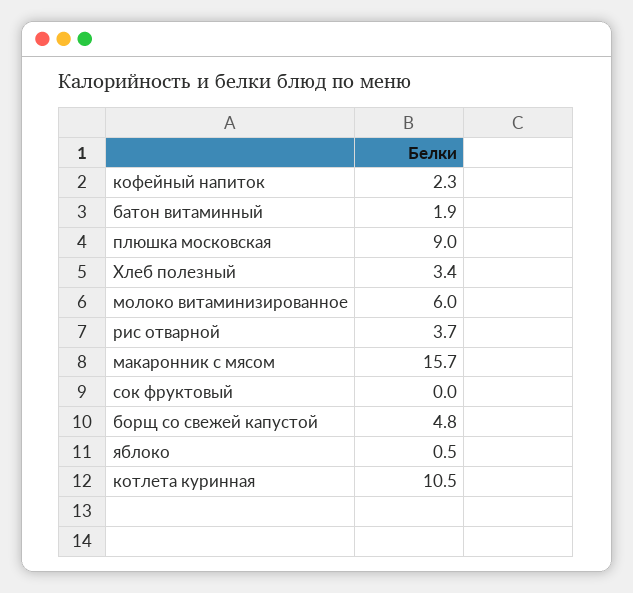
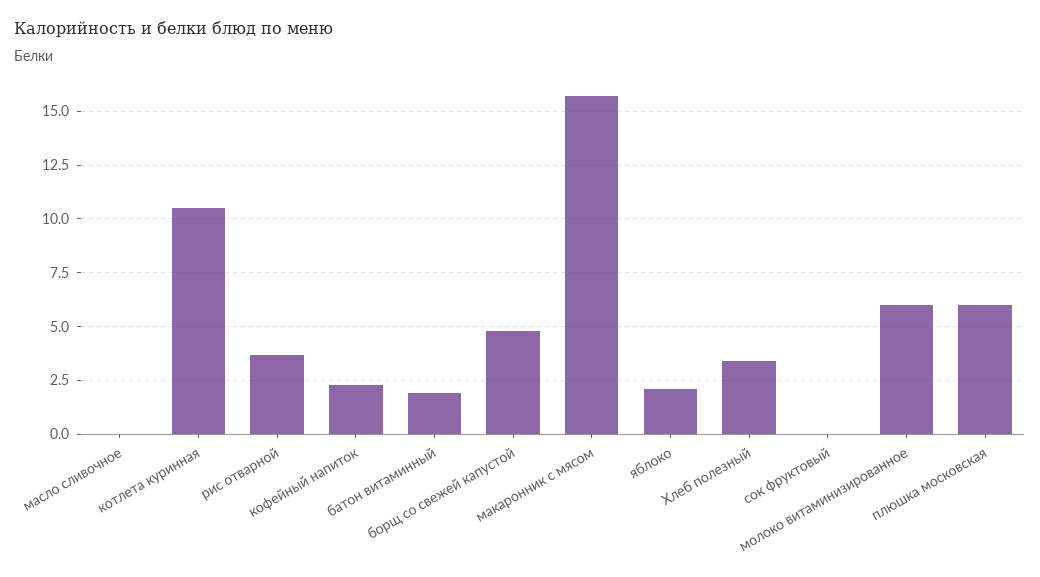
плюшка московская: 9 -> 6
яблоко: 0.5 -> 2
масло сливочное: none -> 0

